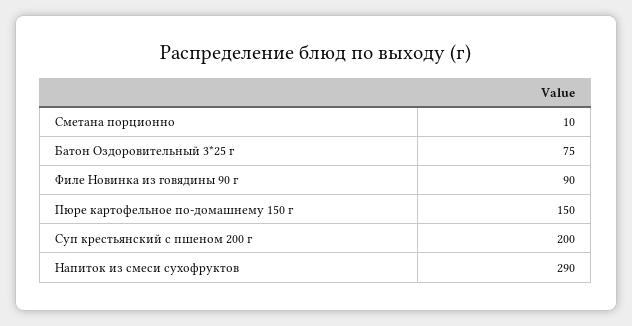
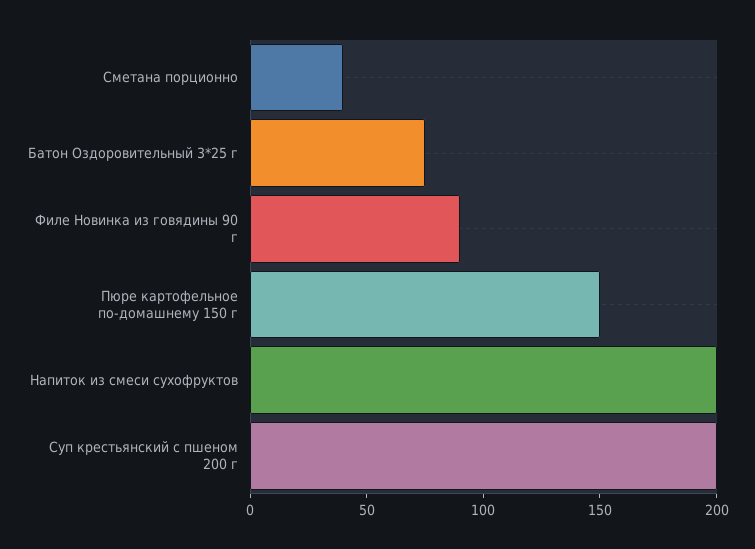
Сметана порционно: 10 -> 40
Напиток из смеси сухофруктов: 290 -> 200

